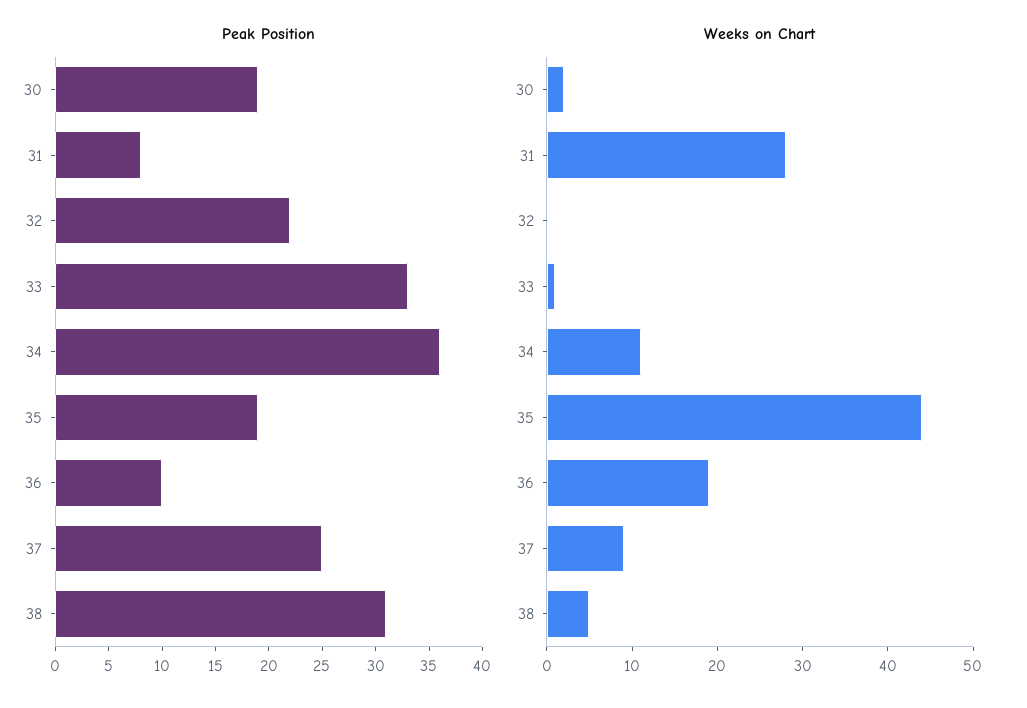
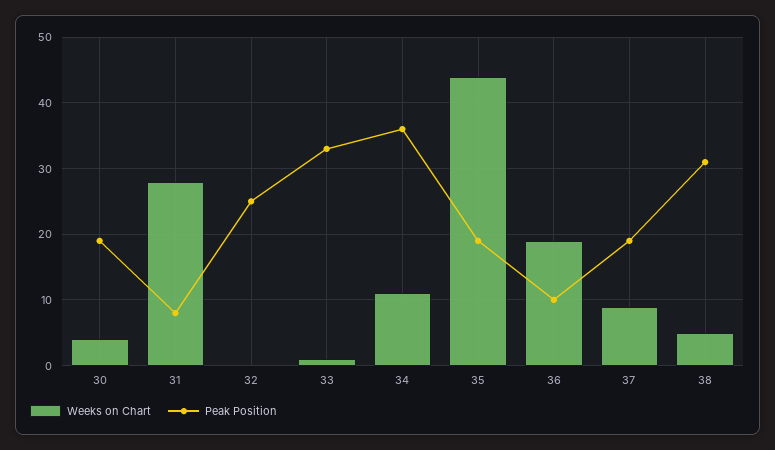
Peak Position, 32: 22 -> 25
Peak Position, 37: 25 -> 19
Weeks on Chart, 30: 2 -> 4

